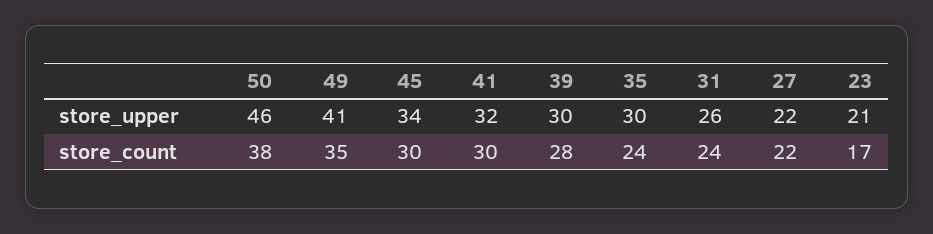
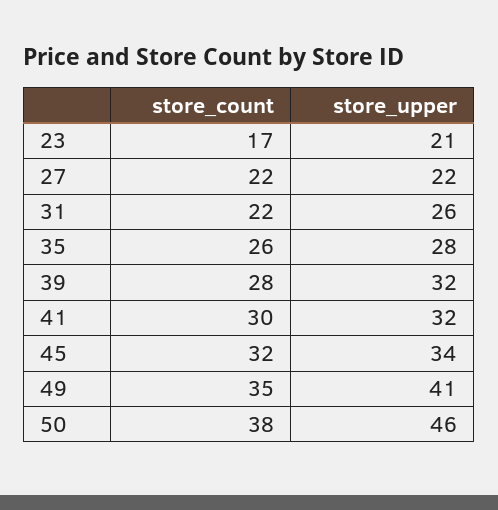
39, store_upper: 30 -> 32
35, store_upper: 30 -> 28
45, store_count: 30 -> 32
35, store_count: 24 -> 26
31, store_count: 24 -> 22

